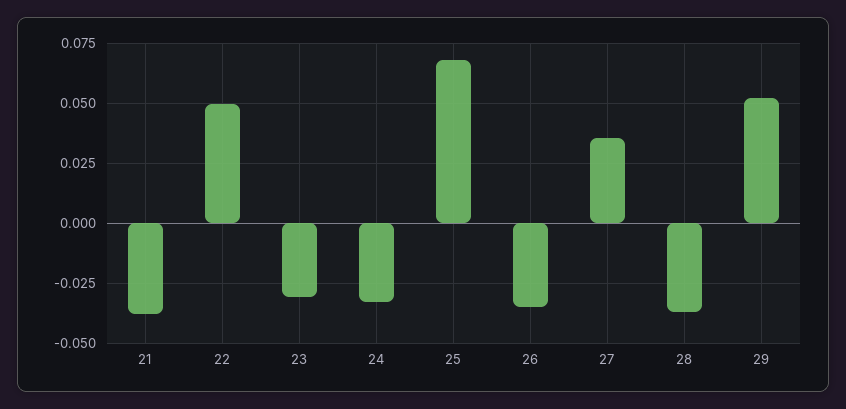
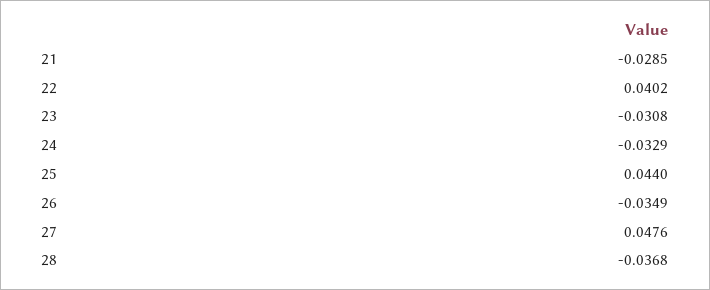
21: -0.0375 -> -0.0285
22: 0.05 -> 0.0402
25: 0.0675 -> 0.044
27: 0.035 -> 0.0476
29: 0.0525 -> none

